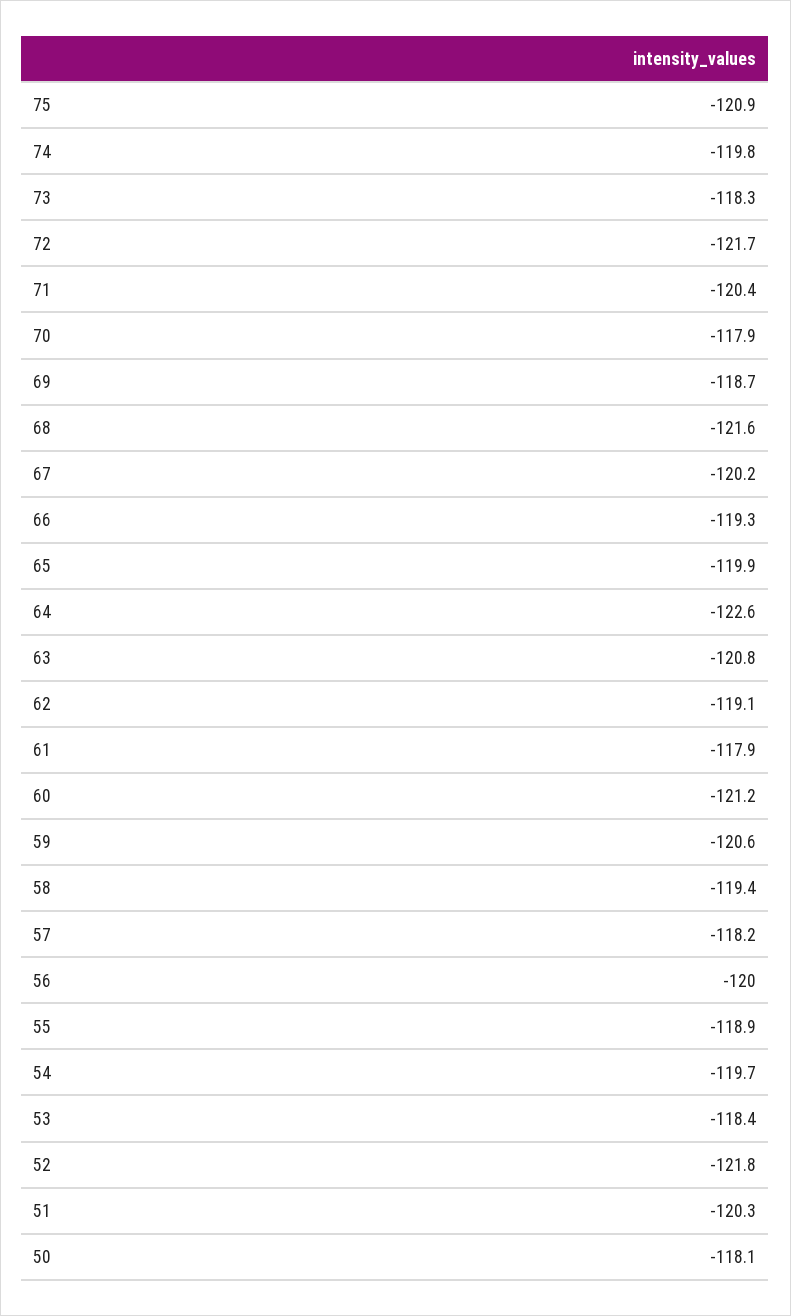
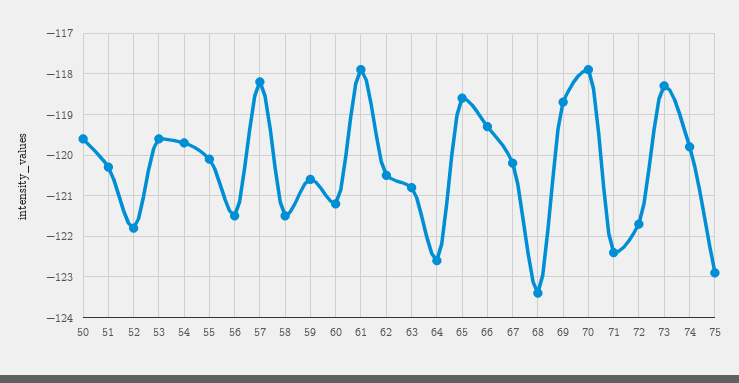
75: -120.9 -> -123
71: -120.4 -> -122.5
68: -121.6 -> -123.5
65: -119.9 -> -118.5
62: -119.1 -> -120.5
58: -119.4 -> -121.5
56: -120 -> -121.5
55: -118.9 -> -120
53: -118.4 -> -119.5
50: -118.1 -> -119.5

